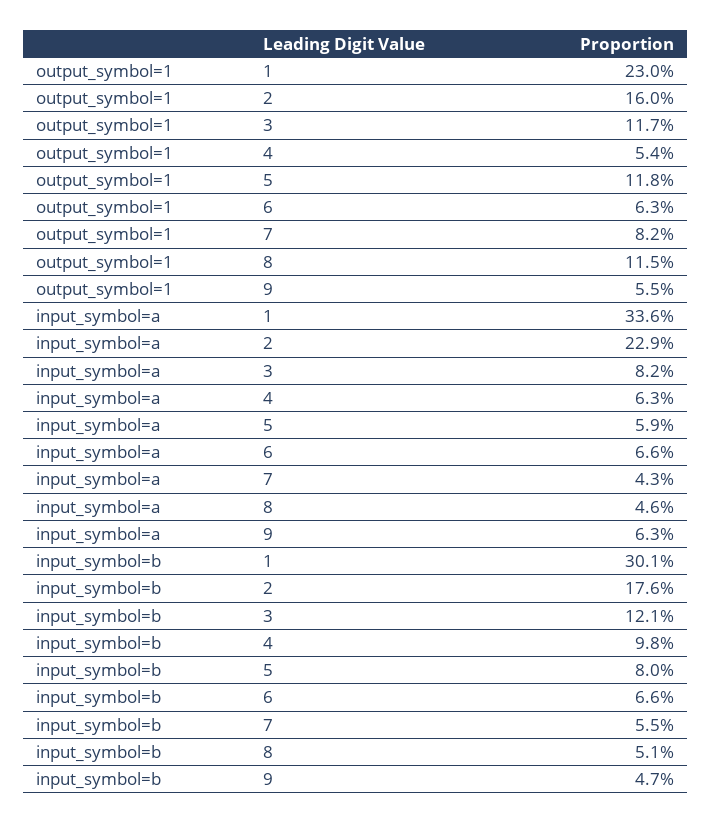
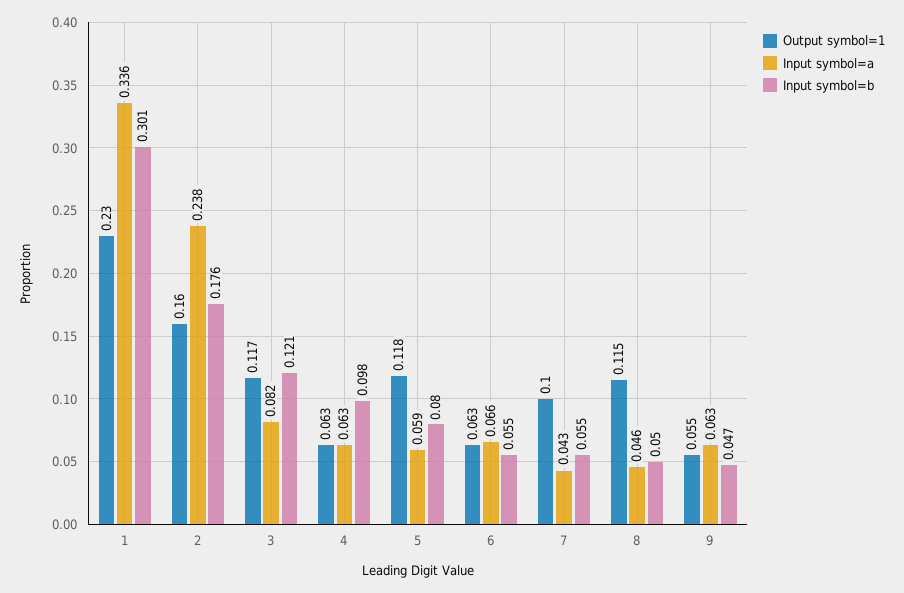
output_symbol=1, 4: 0.054 -> 0.063
output_symbol=1, 7: 0.082 -> 0.1
input_symbol=a, 2: 0.229 -> 0.238
input_symbol=b, 6: 0.066 -> 0.055
input_symbol=b, 8: 0.051 -> 0.05

